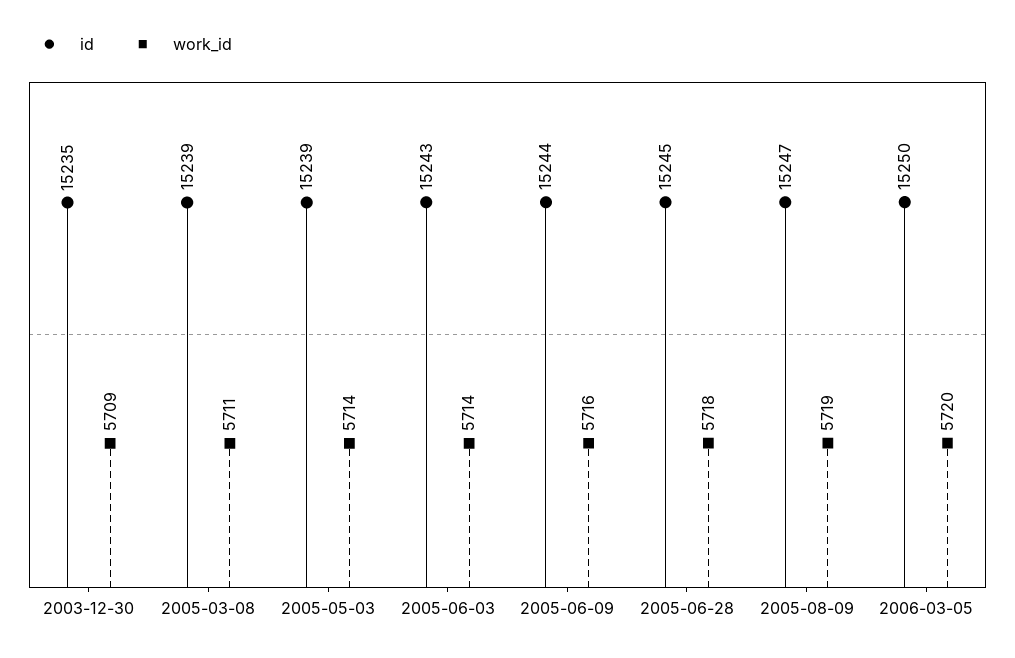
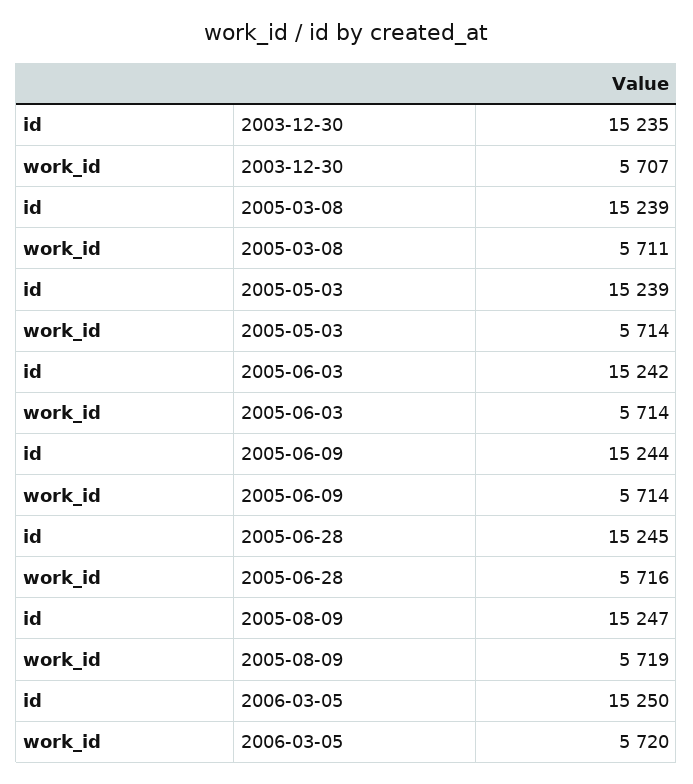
work_id, 2003-12-30: 5709 -> 5707
id, 2005-06-03: 15243 -> 15242
work_id, 2005-06-09: 5716 -> 5714
work_id, 2005-06-28: 5718 -> 5716

